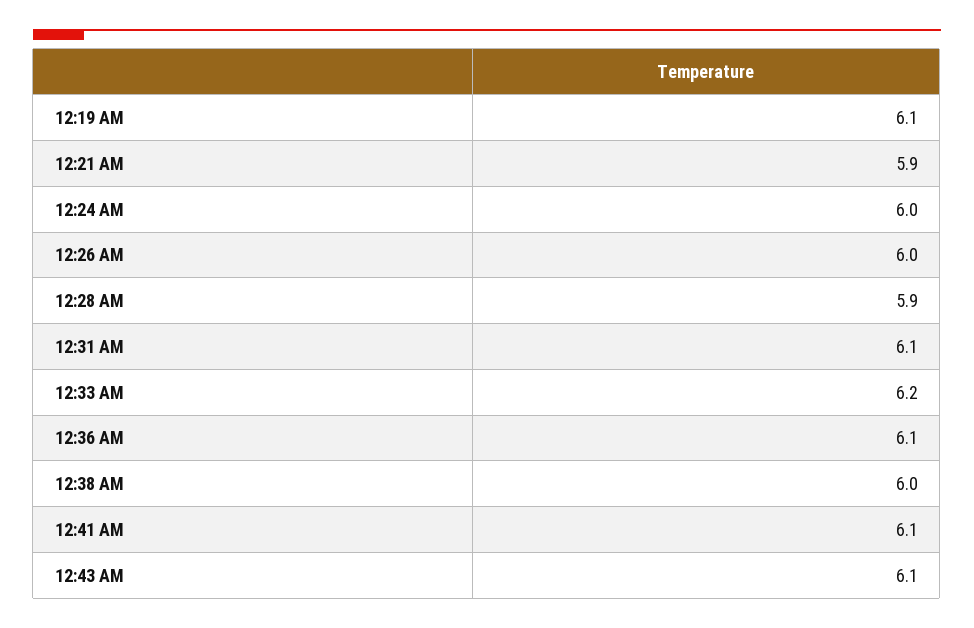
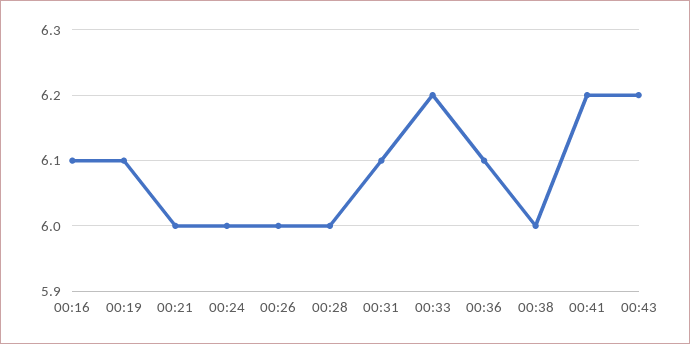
12:21 AM: 5.9 -> 6
12:28 AM: 5.9 -> 6
12:41 AM: 6.1 -> 6.2
12:43 AM: 6.1 -> 6.2
00:16: none -> 6.1

